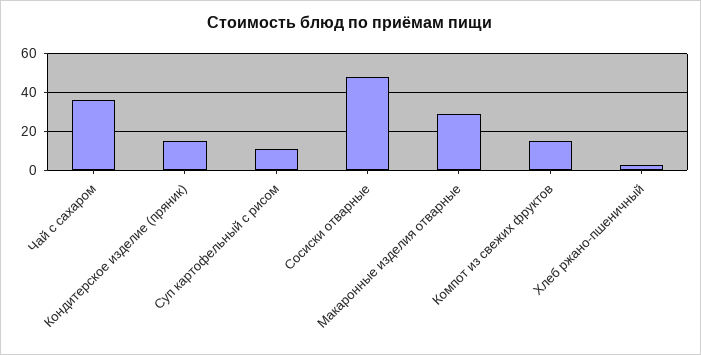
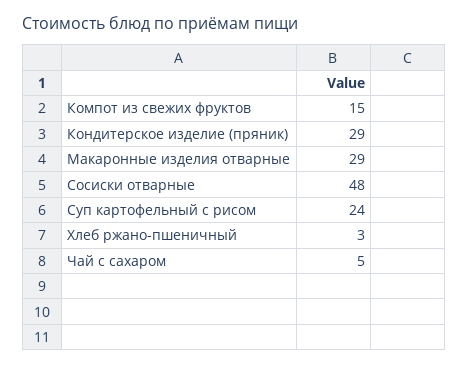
Чай с сахаром: 35 -> 5
Кондитерское изделие (пряник): 15 -> 29
Суп картофельный с рисом: 10 -> 24

